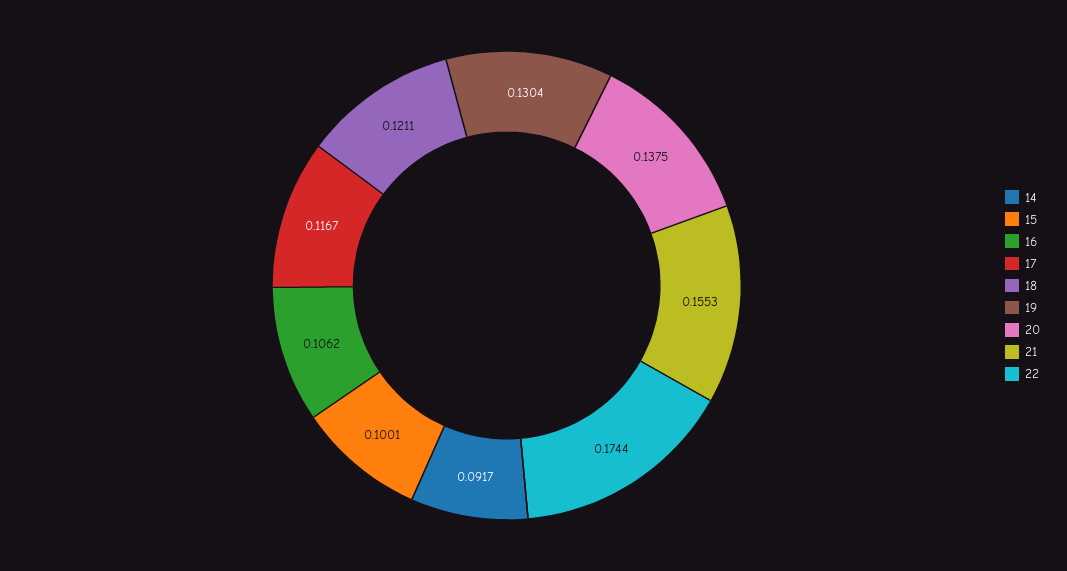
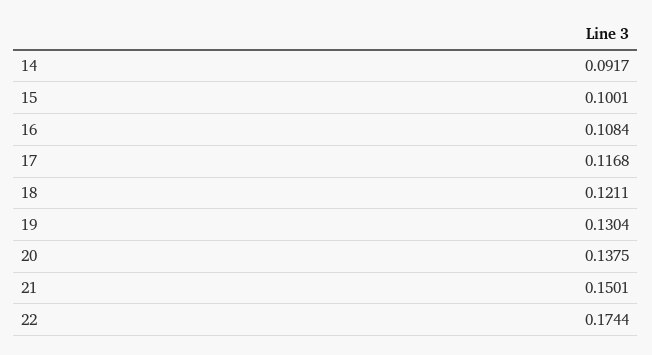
16: 0.1062 -> 0.1084
17: 0.1167 -> 0.1168
21: 0.1553 -> 0.1501

